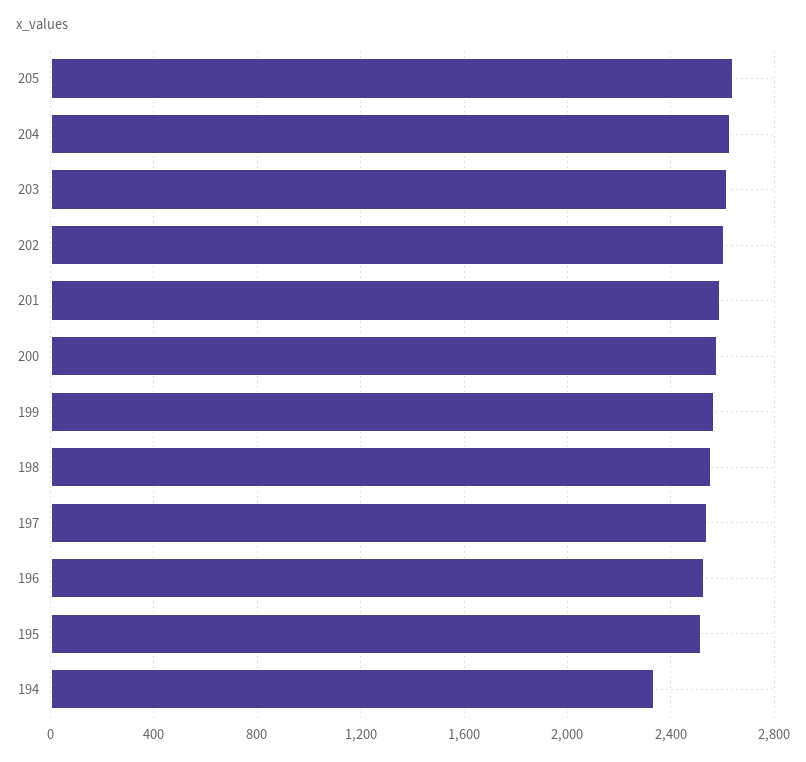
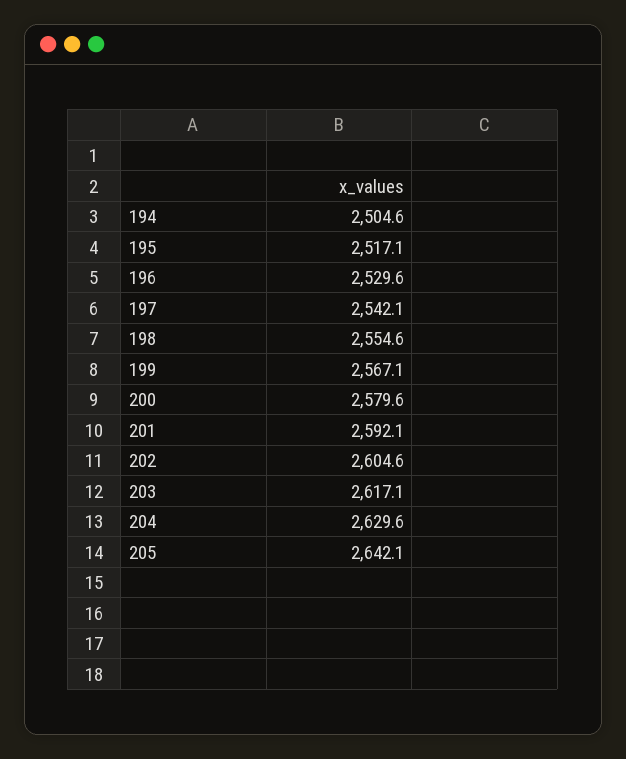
194: 2350 -> 2504.6

